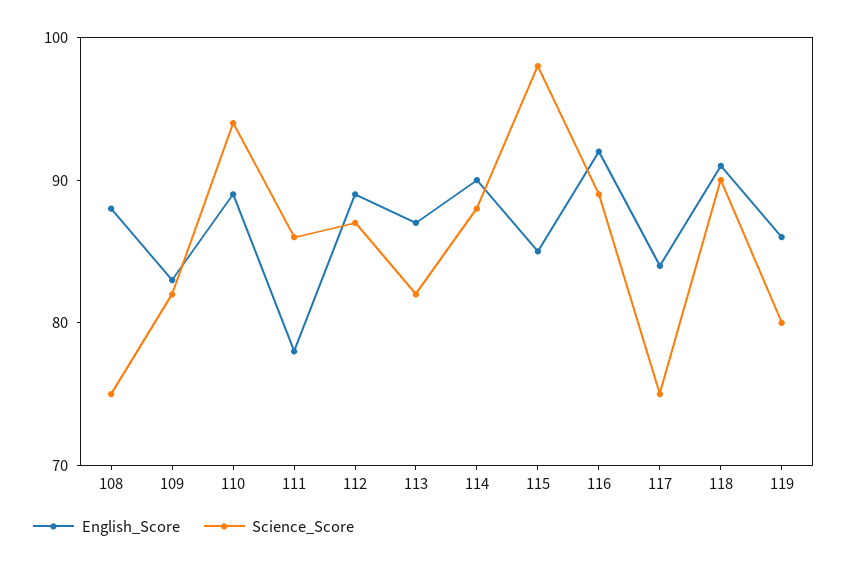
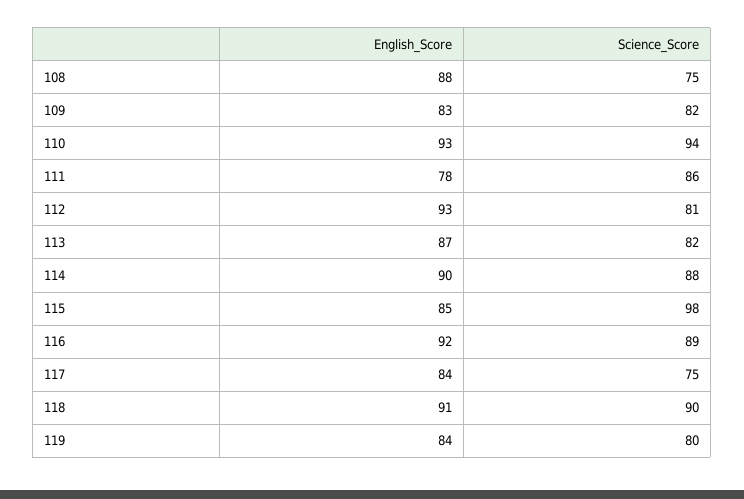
English_Score, 110: 89 -> 93
English_Score, 112: 89 -> 93
Science_Score, 112: 87 -> 81
English_Score, 119: 86 -> 84

